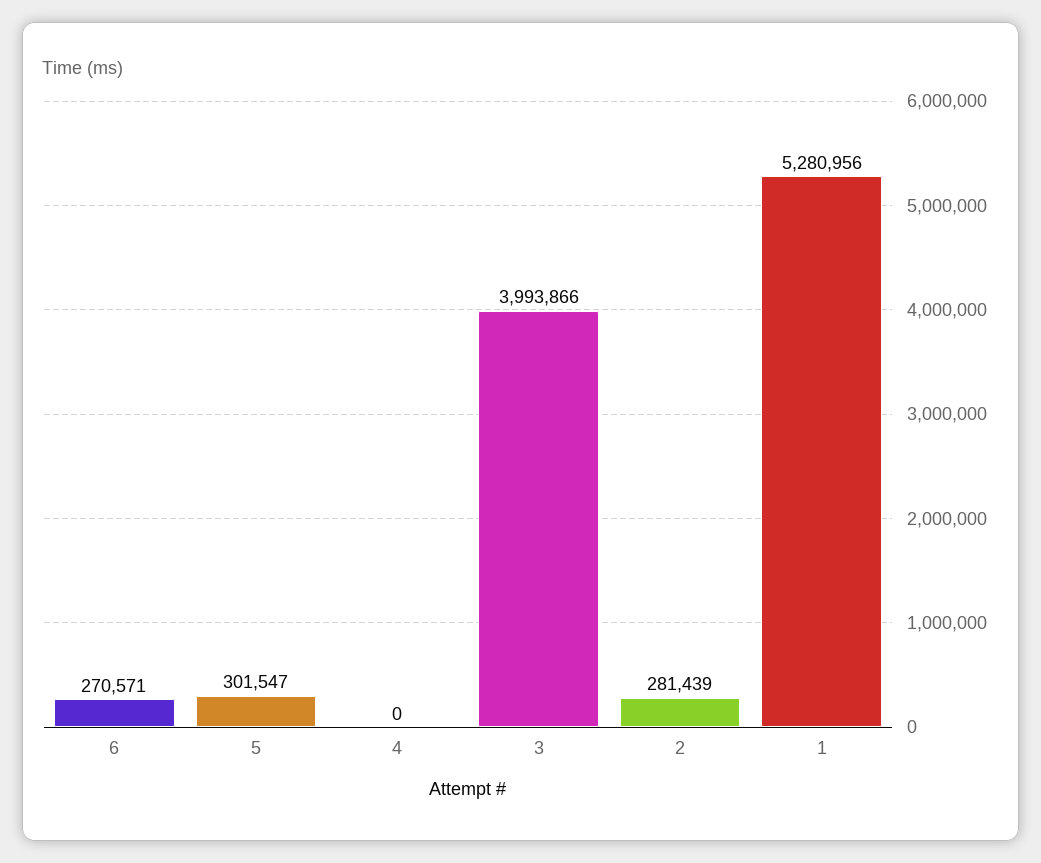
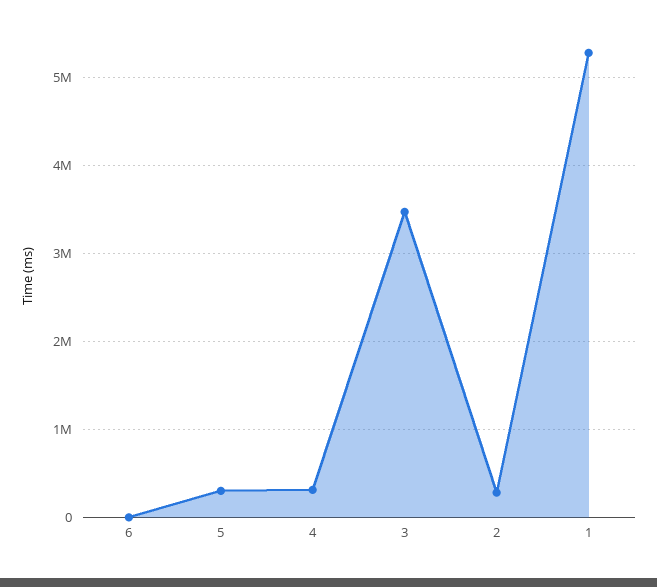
6: 270571 -> 0
4: 0 -> 300000
3: 3993866 -> 3500000

